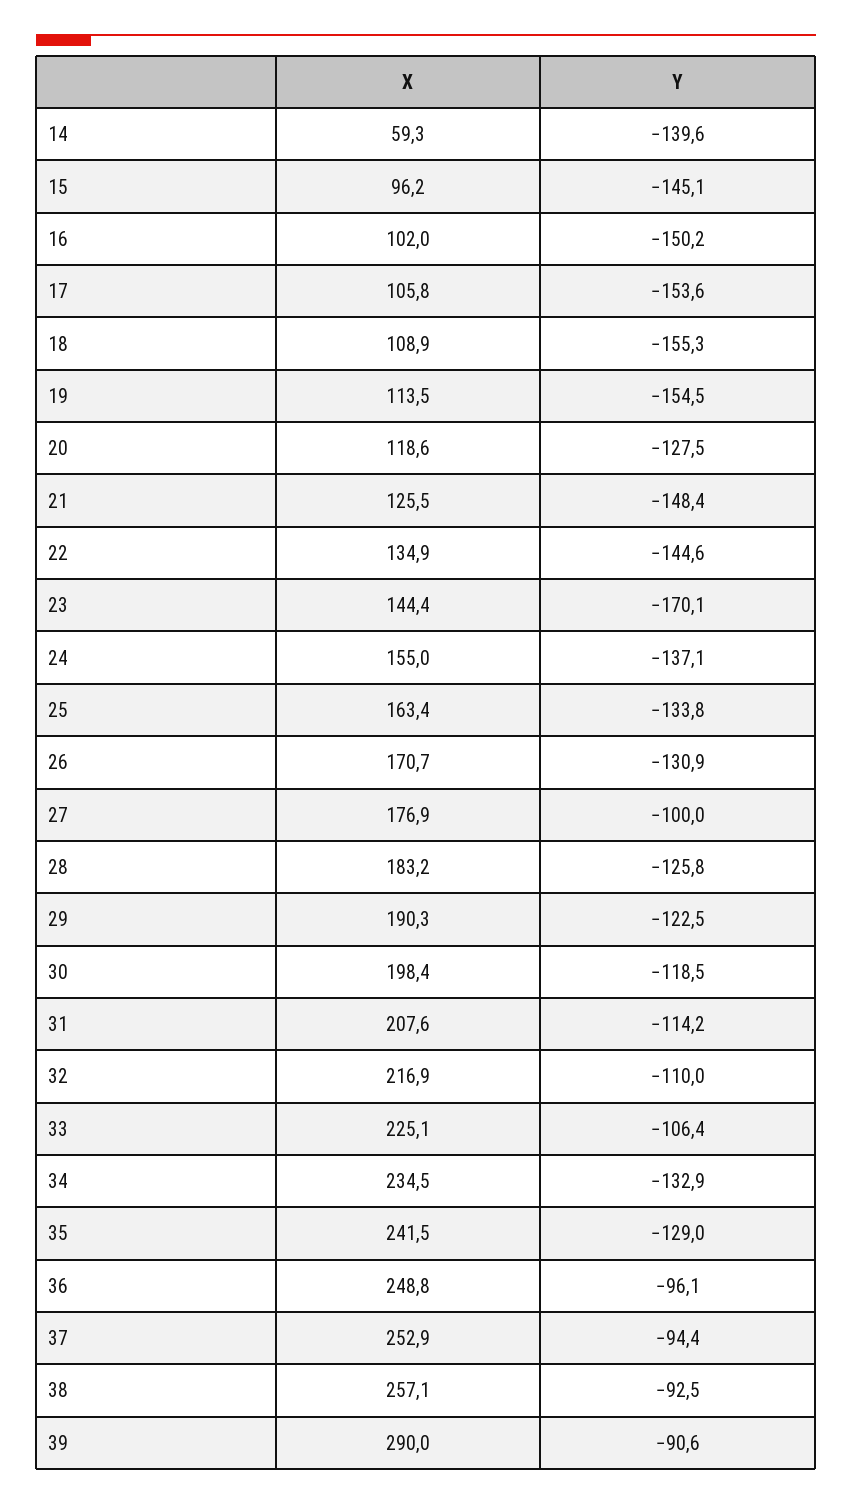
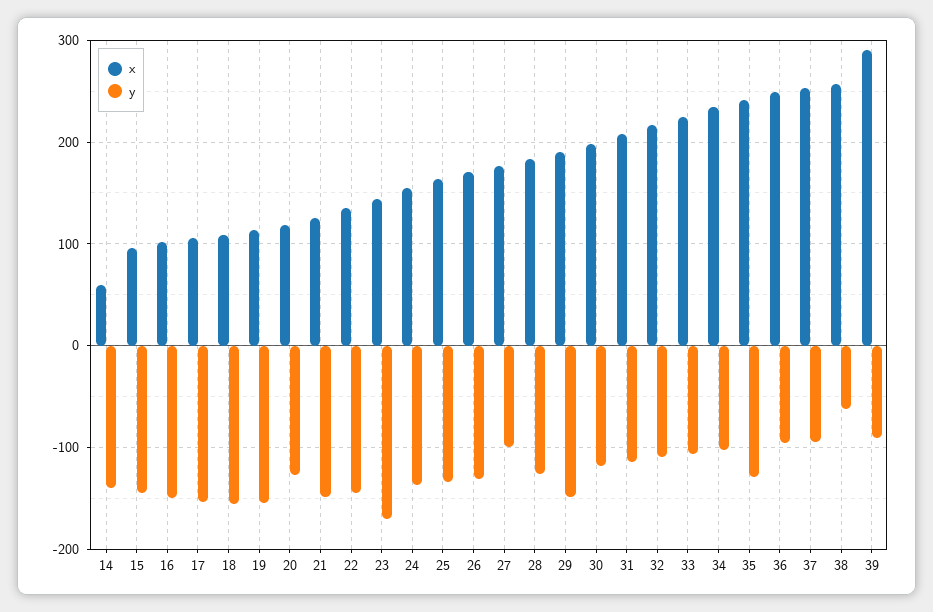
Y, 29: -122.5 -> -150
Y, 34: -132.9 -> -100
Y, 38: -92.5 -> -60

